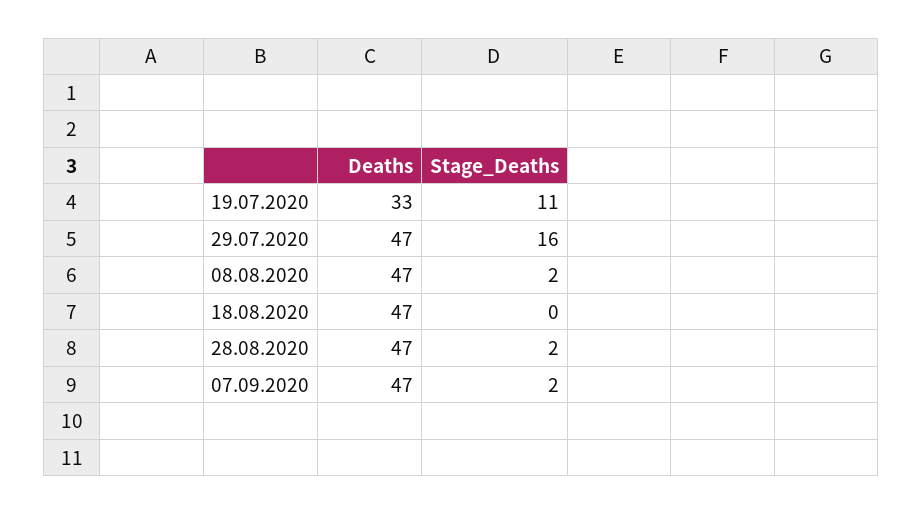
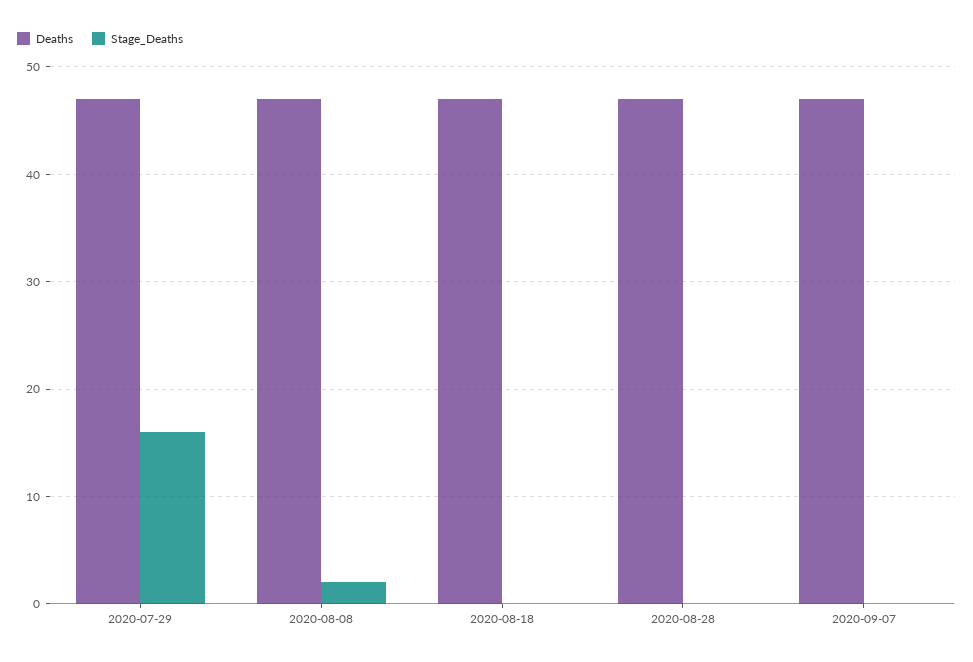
Deaths, 19.07.2020: 33 -> none
Stage_Deaths, 19.07.2020: 11 -> none
Stage_Deaths, 28.08.2020: 2 -> 0
Stage_Deaths, 07.09.2020: 2 -> 0

